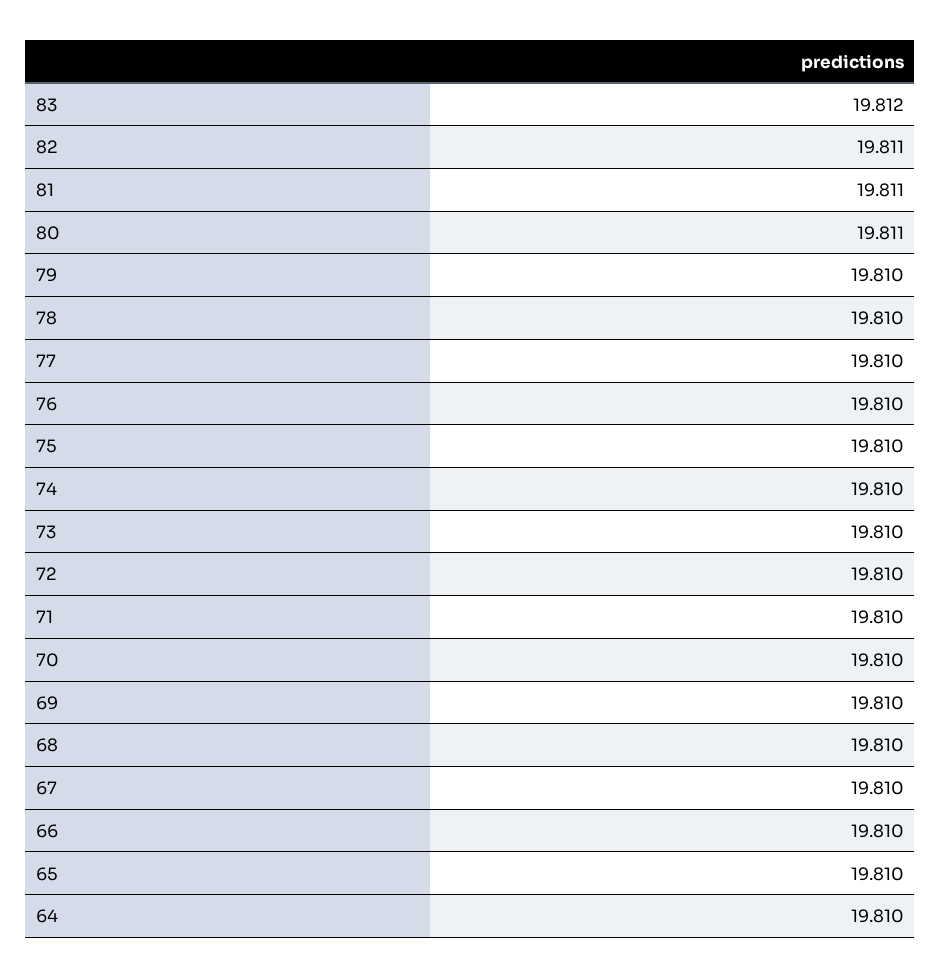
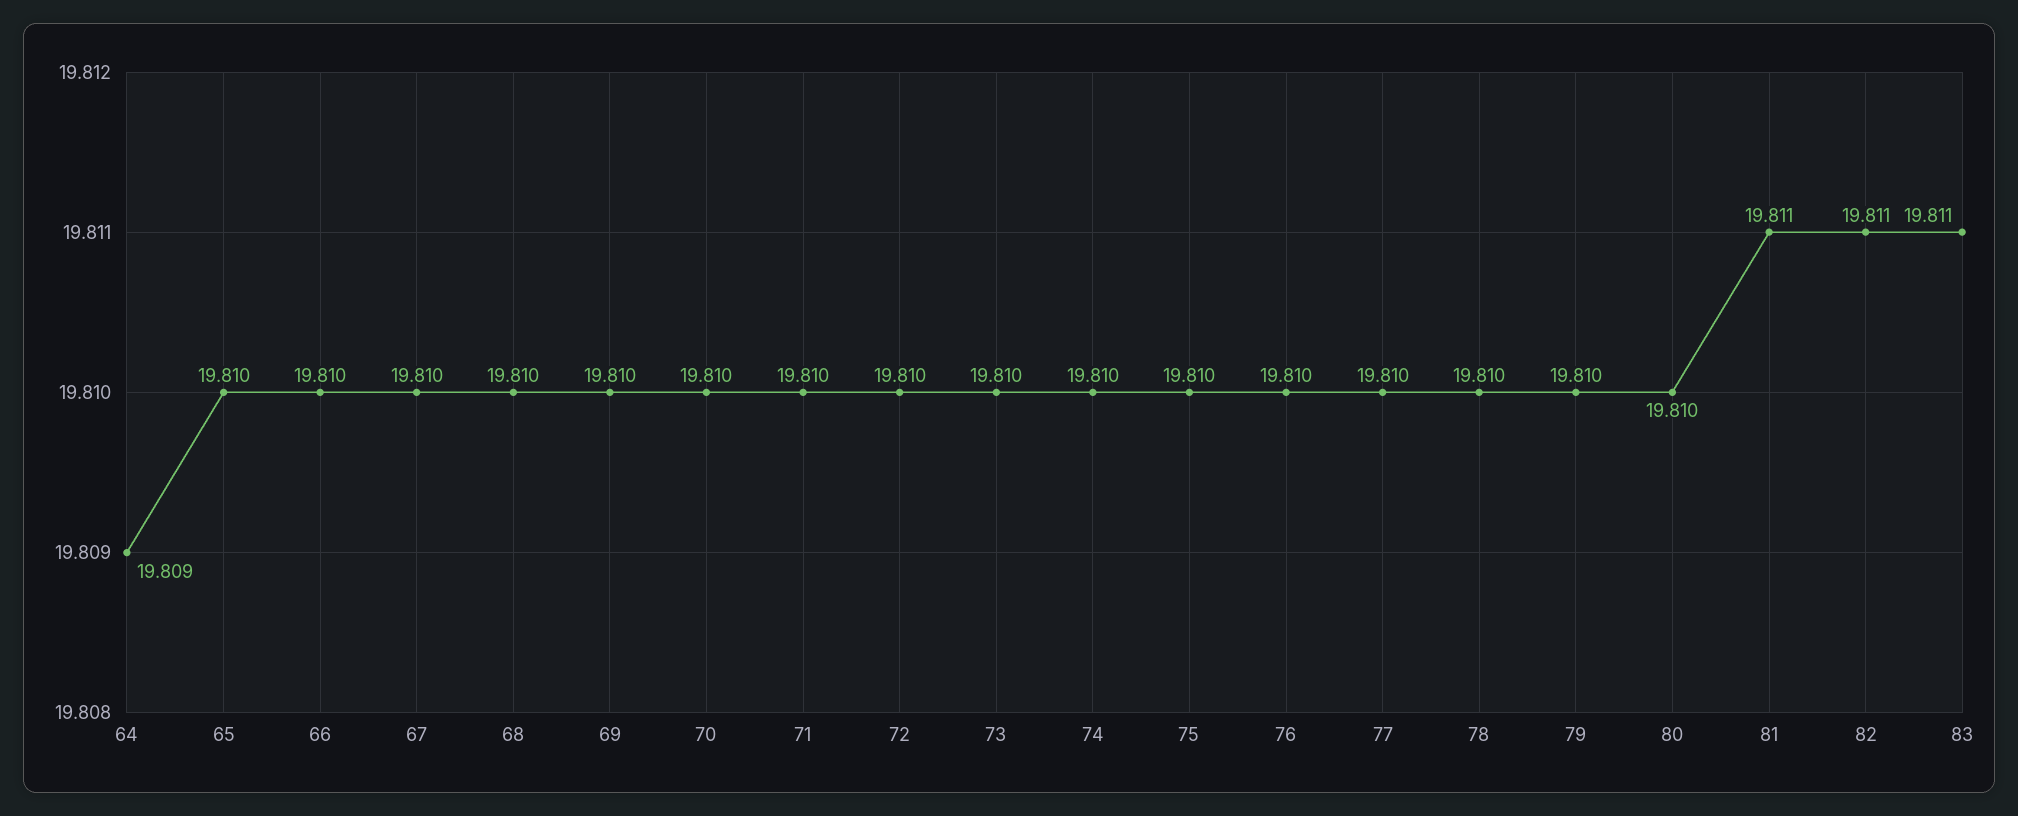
83: 19.812 -> 19.811
80: 19.811 -> 19.81
64: 19.81 -> 19.809

